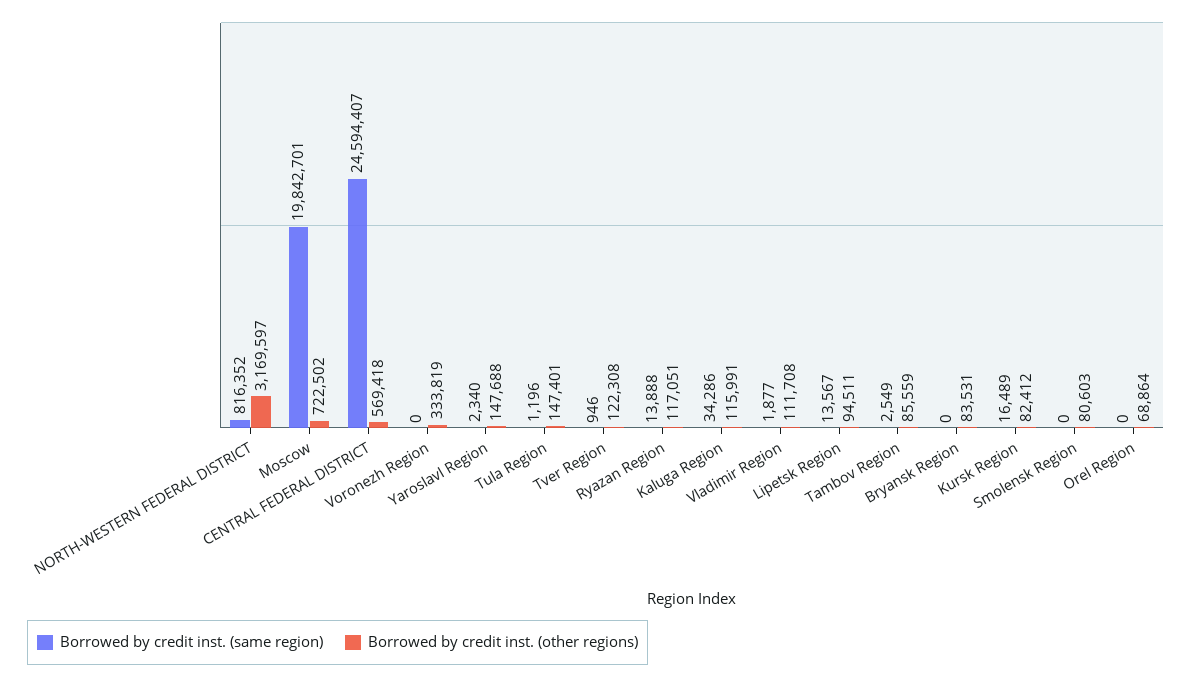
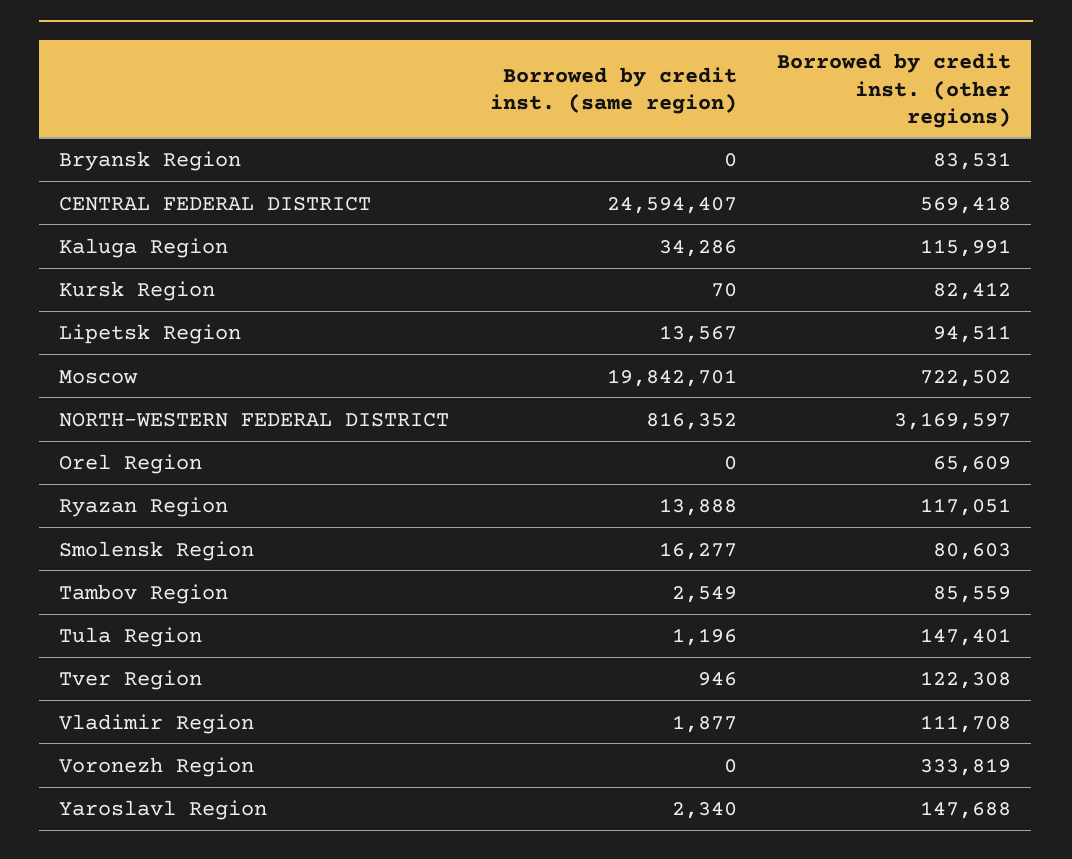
Borrowed by credit inst. (same region), Kursk Region: 16489 -> 70
Borrowed by credit inst. (same region), Smolensk Region: 0 -> 16277
Borrowed by credit inst. (other regions), Orel Region: 68864 -> 65609

